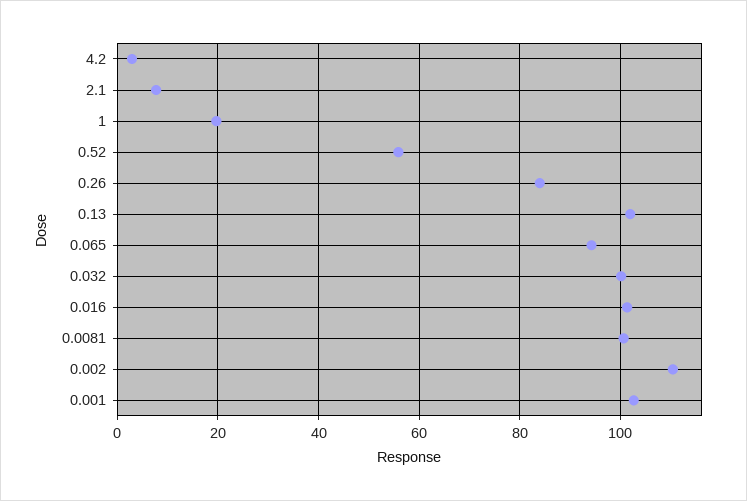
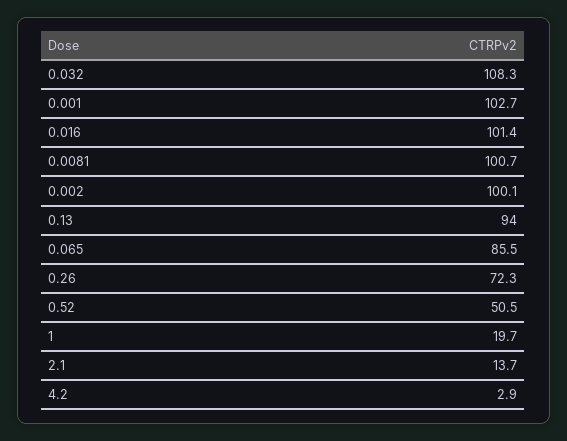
2.1: 8 -> 13.7
0.52: 56 -> 50.5
0.26: 84 -> 72.3
0.13: 102 -> 94
0.065: 94 -> 85.5
0.032: 100 -> 108.3
0.002: 110 -> 100.1

